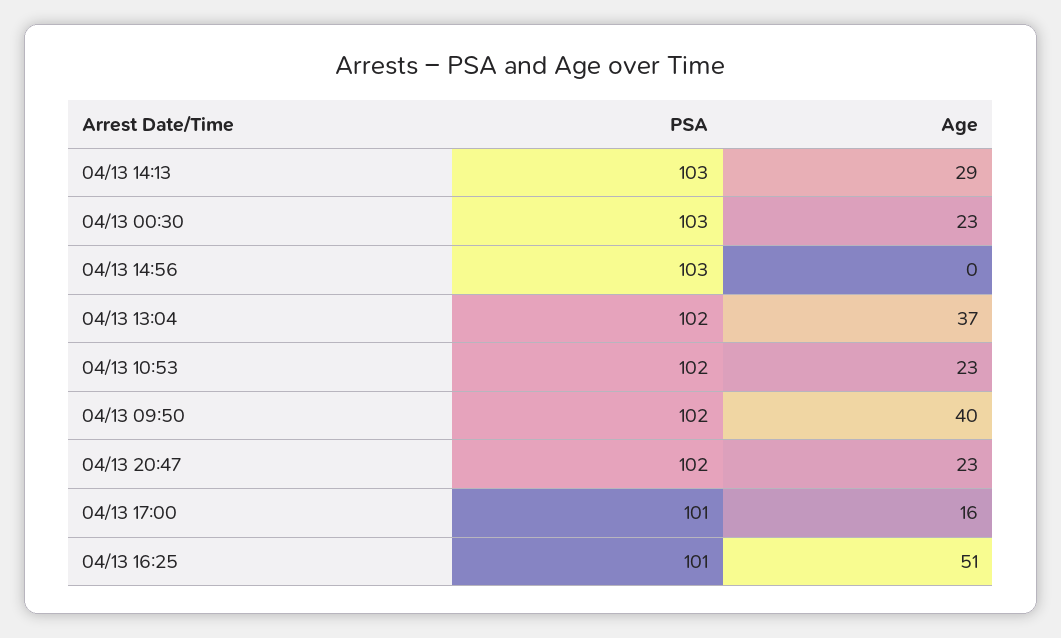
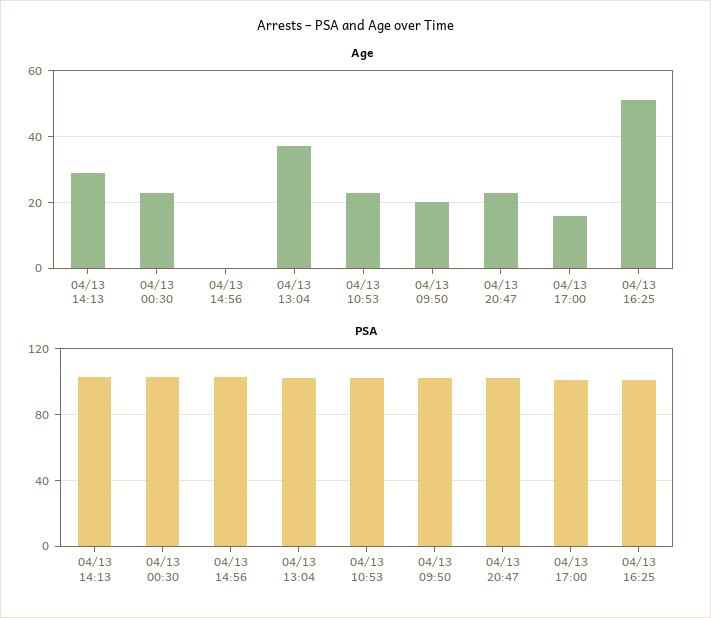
Age, 04/13 09:50: 40 -> 20

